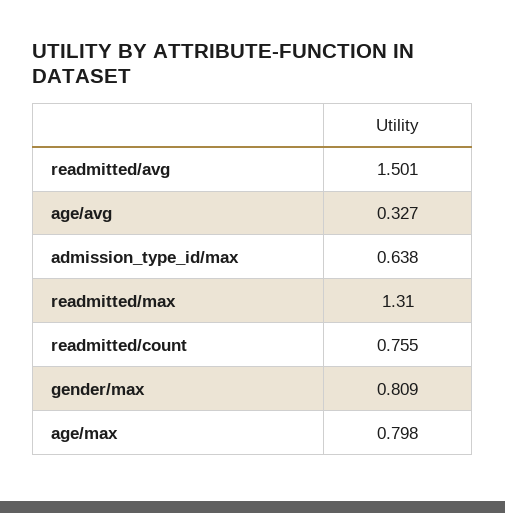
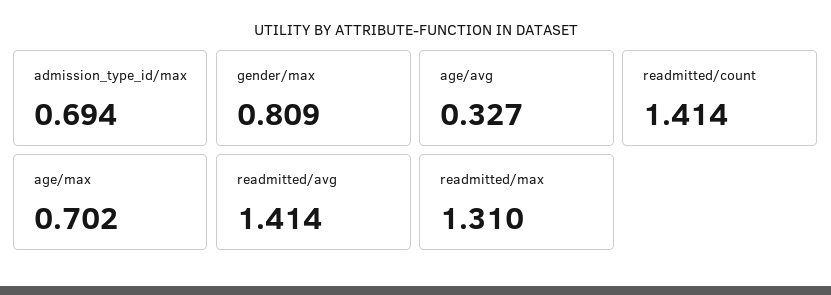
readmitted/avg: 1.501 -> 1.414
admission_type_id/max: 0.638 -> 0.694
readmitted/count: 0.755 -> 1.414
age/max: 0.798 -> 0.702

